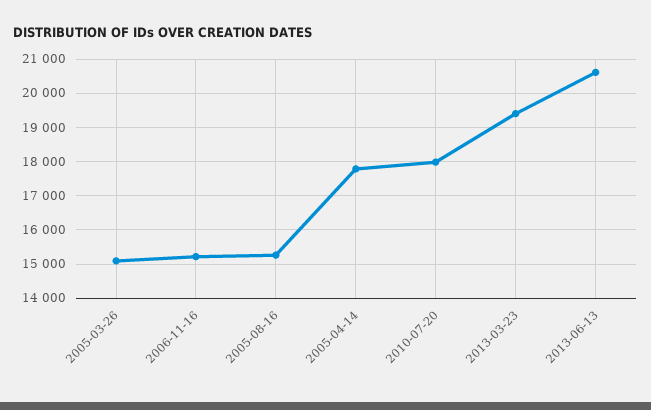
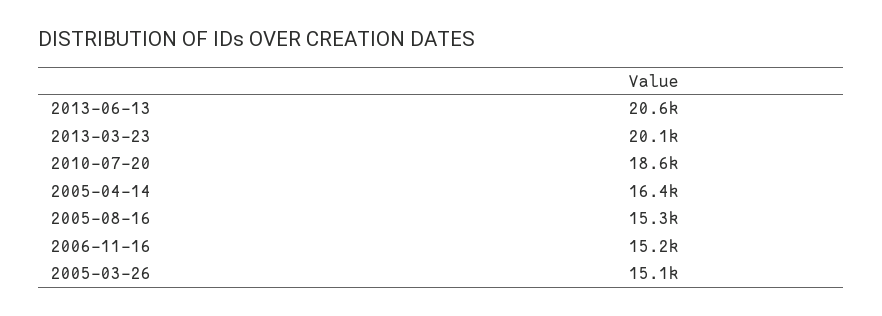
2005-04-14: 17800 -> 16400
2010-07-20: 18000 -> 18600
2013-03-23: 19400 -> 20100

